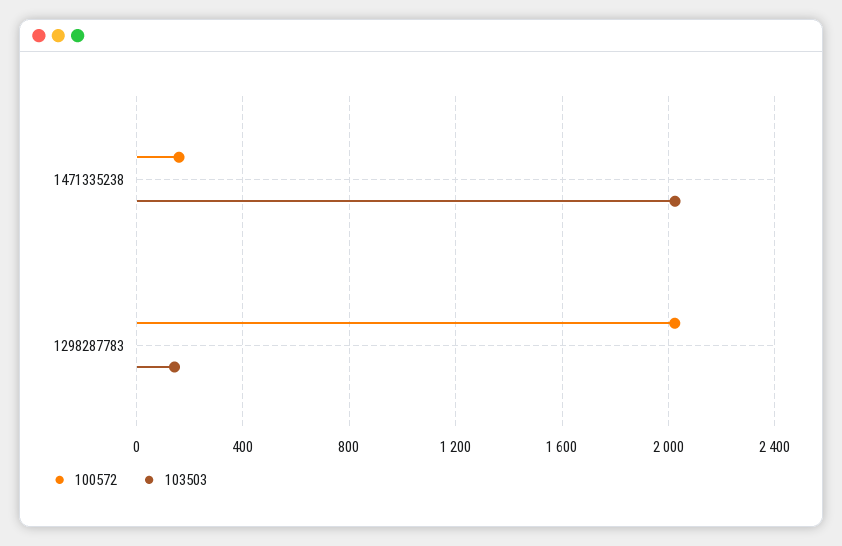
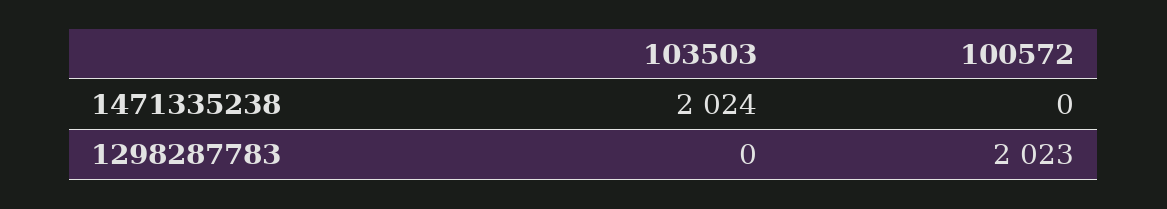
100572, 1471335238: 150 -> 0
103503, 1298287783: 150 -> 0

